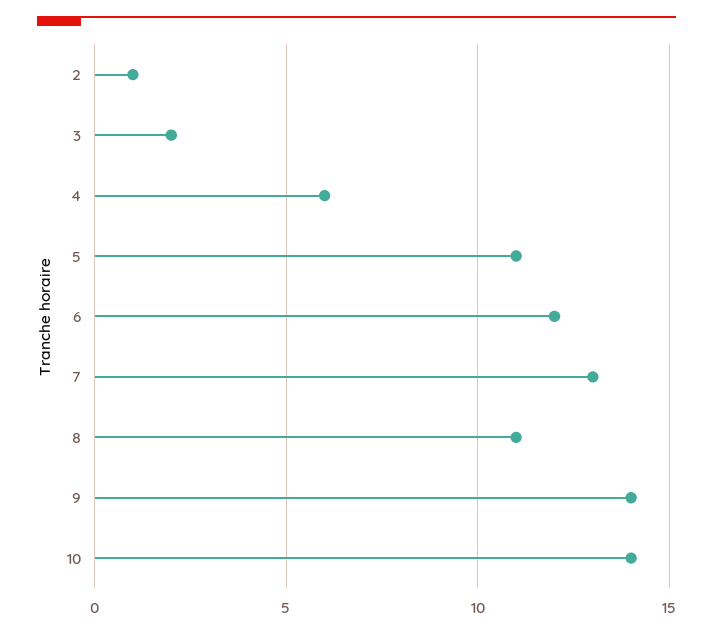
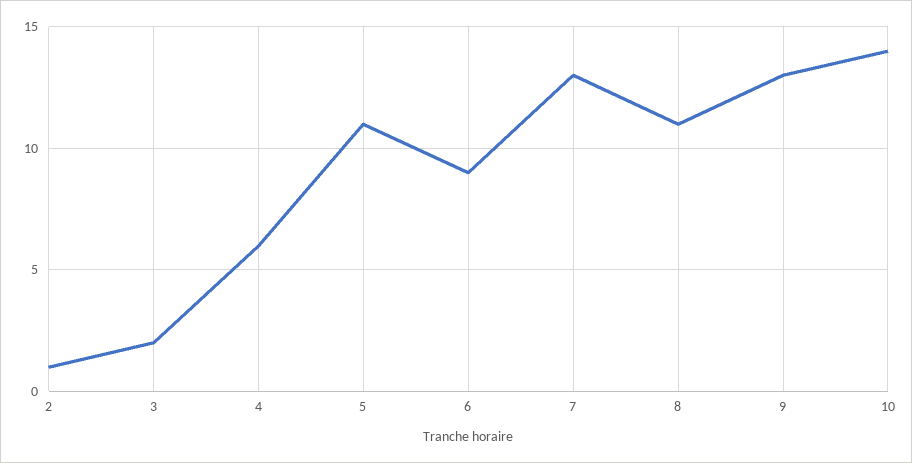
6: 12 -> 9
9: 14 -> 13

